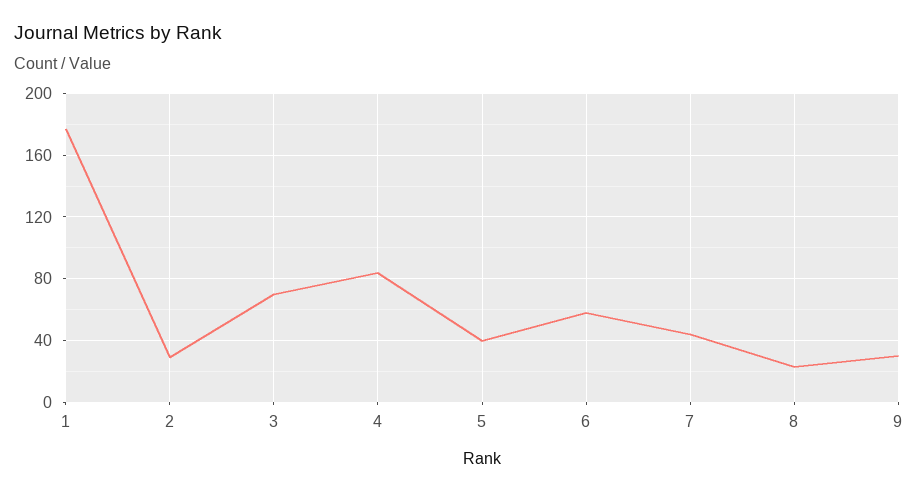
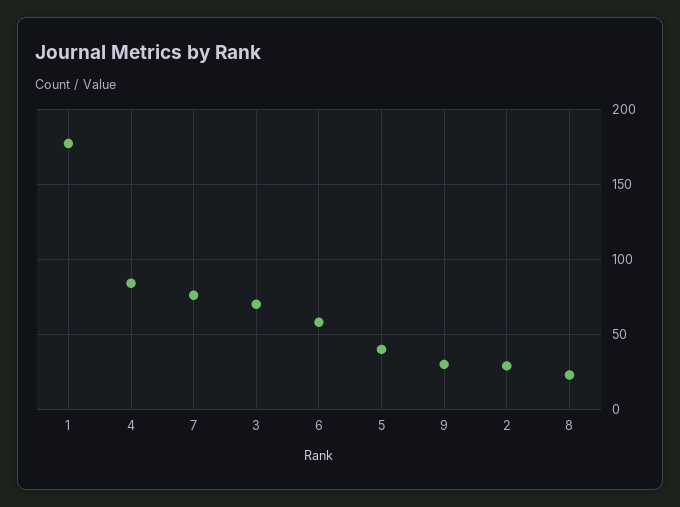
7: 45 -> 75

